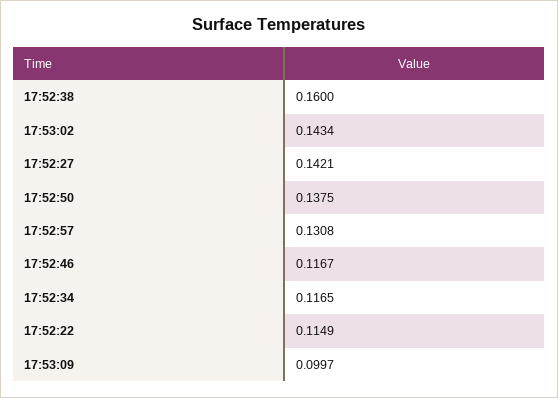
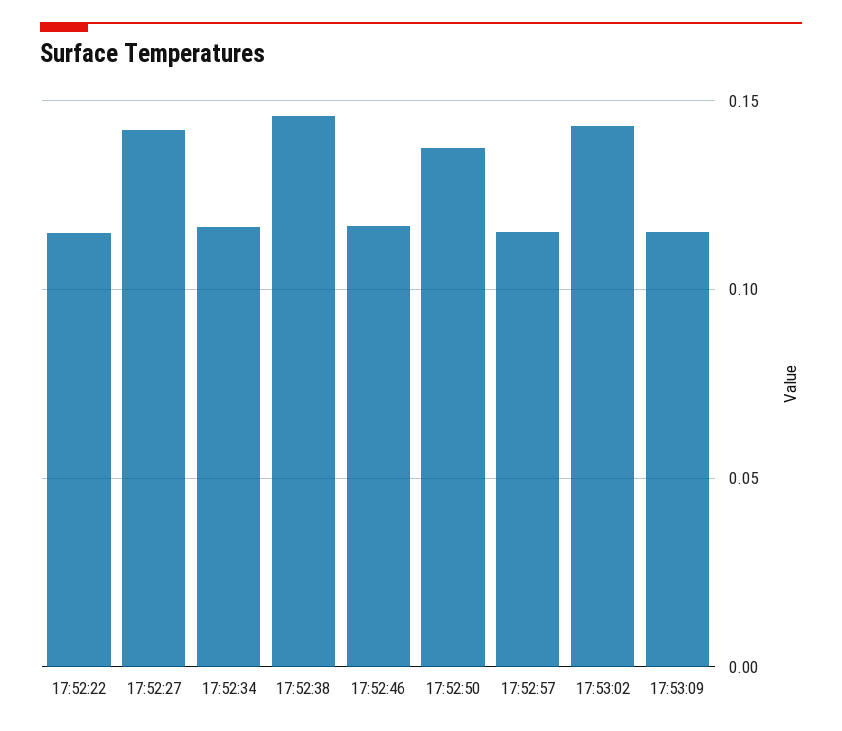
17:52:38: 0.16 -> 0.145
17:52:57: 0.1308 -> 0.115
17:53:09: 0.0997 -> 0.115

